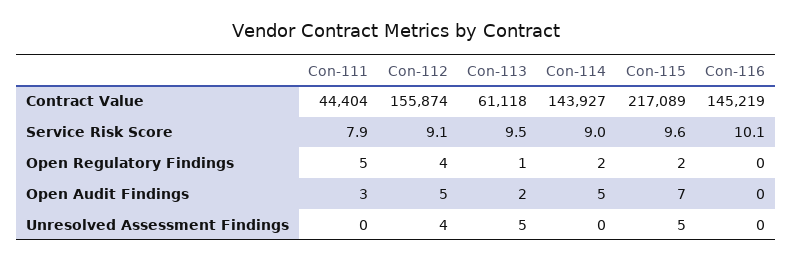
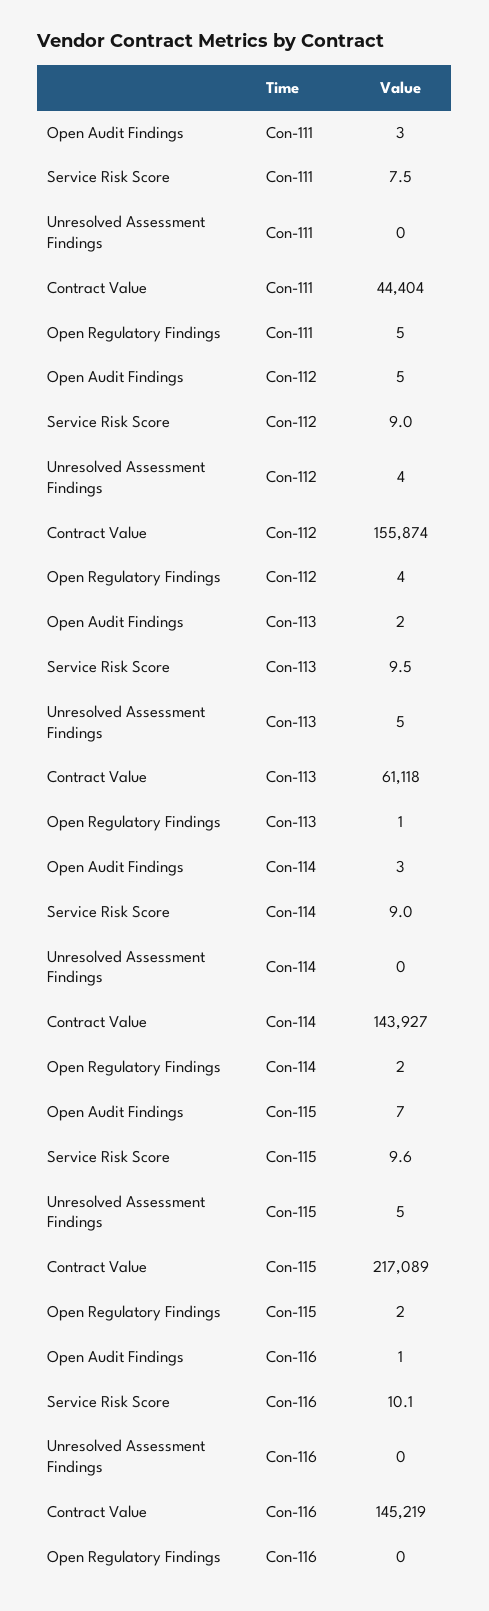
Con-111, Service Risk Score: 7.9 -> 7.5
Con-112, Service Risk Score: 9.1 -> 9
Con-114, Open Audit Findings: 5 -> 3
Con-116, Open Audit Findings: 0 -> 1

